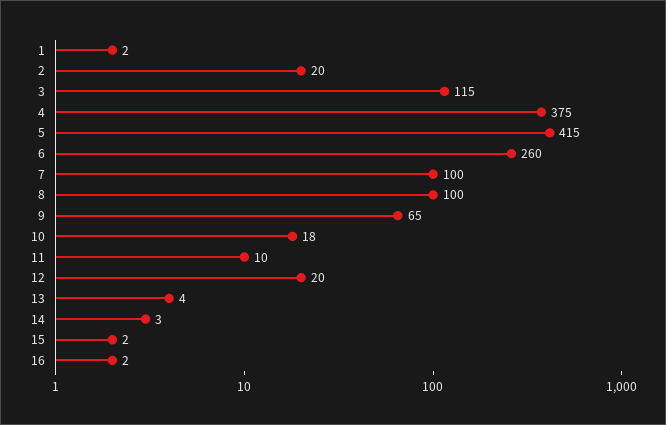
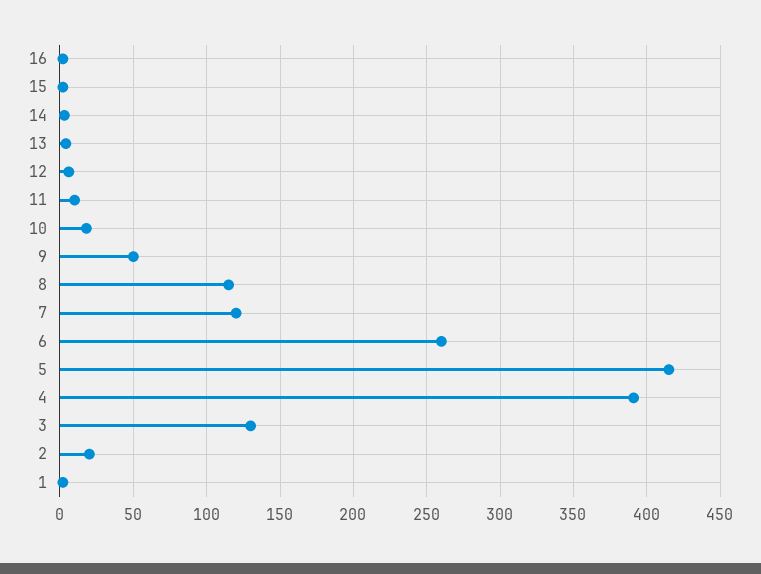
3: 115 -> 130
4: 375 -> 390
7: 100 -> 120
8: 100 -> 115
9: 65 -> 50
12: 20 -> 5

